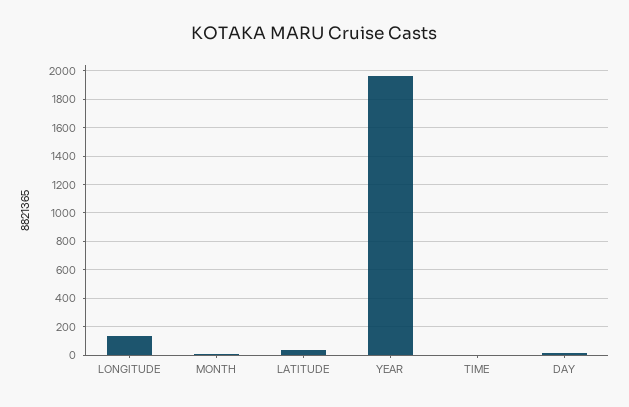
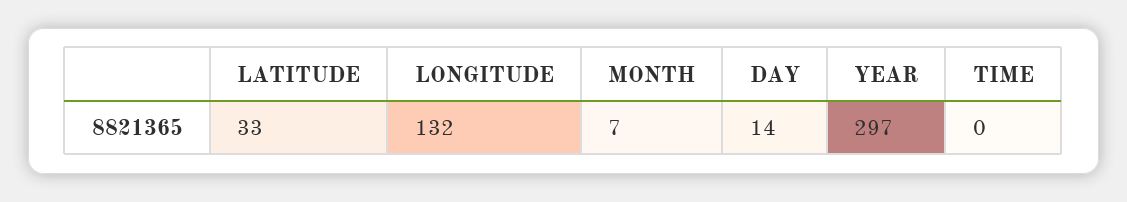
YEAR: 1950 -> 297

